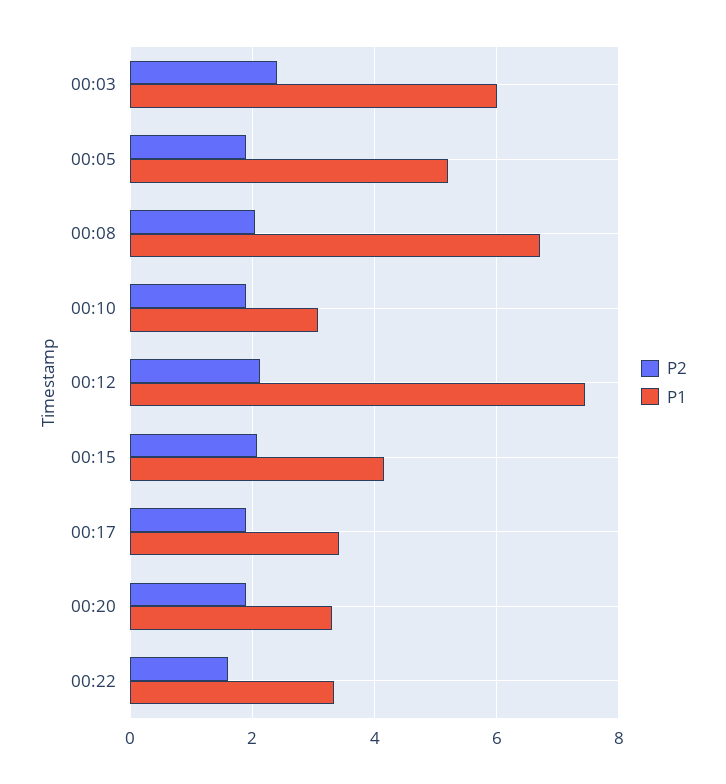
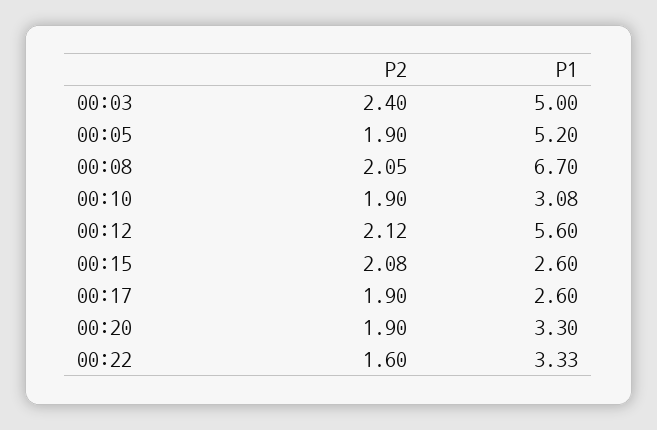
P1, 00:03: 6 -> 5
P1, 00:12: 7.4 -> 5.6
P1, 00:15: 4.2 -> 2.6
P1, 00:17: 3.4 -> 2.6

